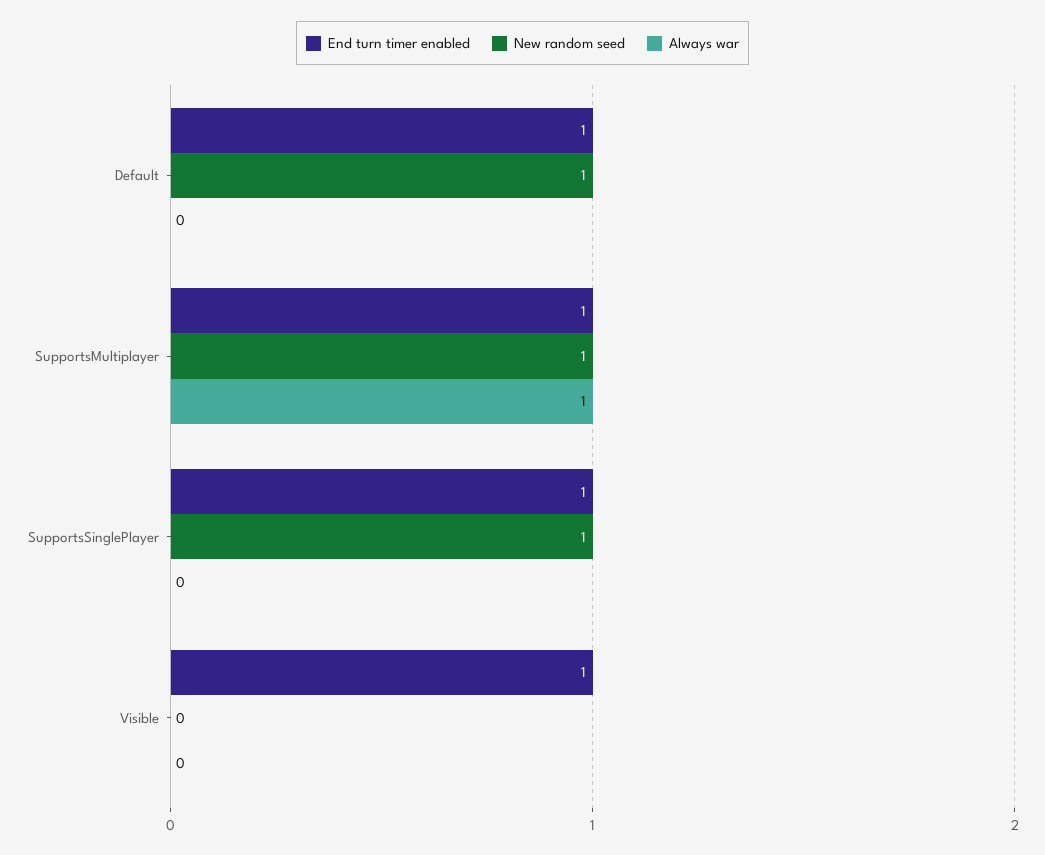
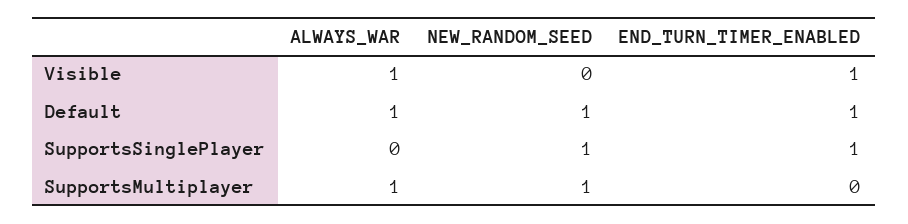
Always war, Default: 0 -> 1
End turn timer enabled, SupportsMultiplayer: 1 -> 0
Always war, Visible: 0 -> 1

